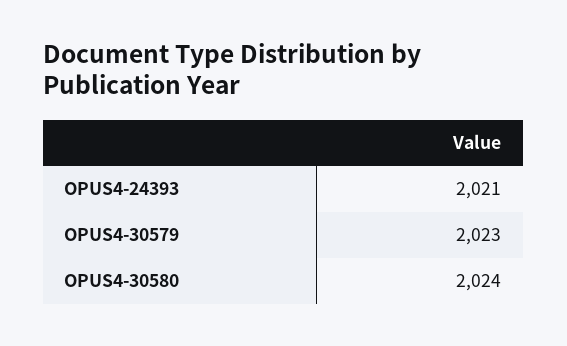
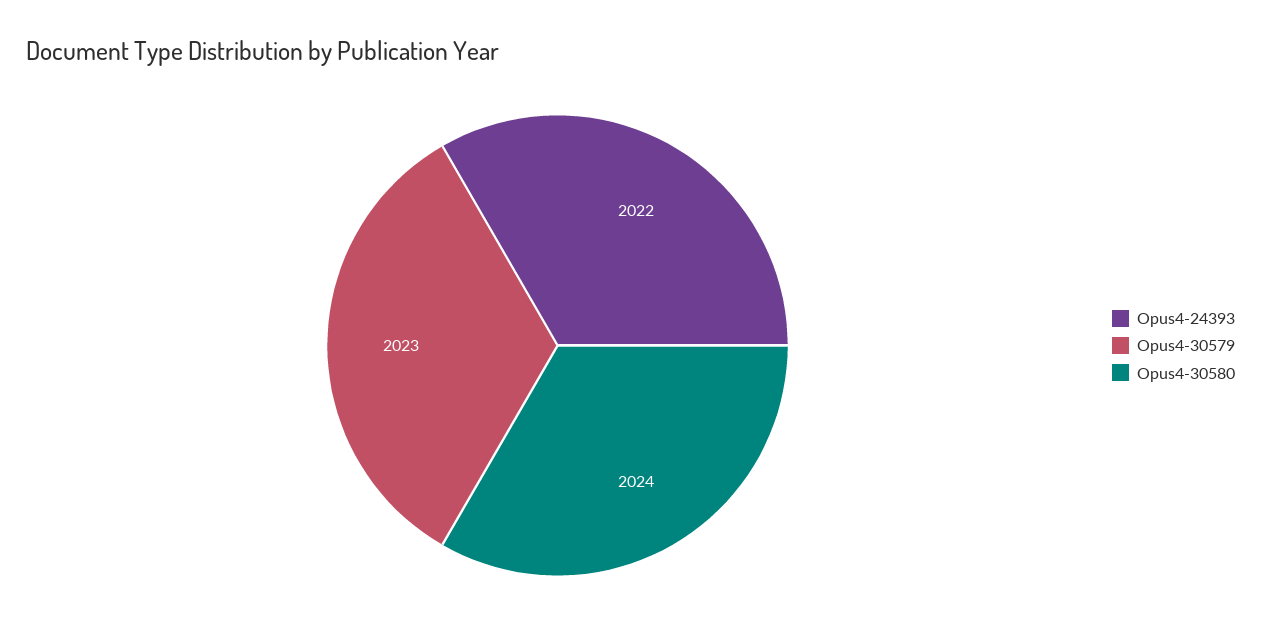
OPUS4-24393: 2021 -> 2022

